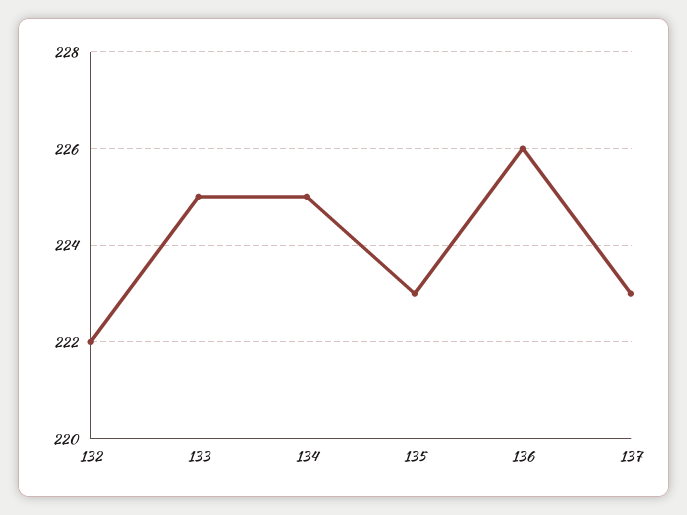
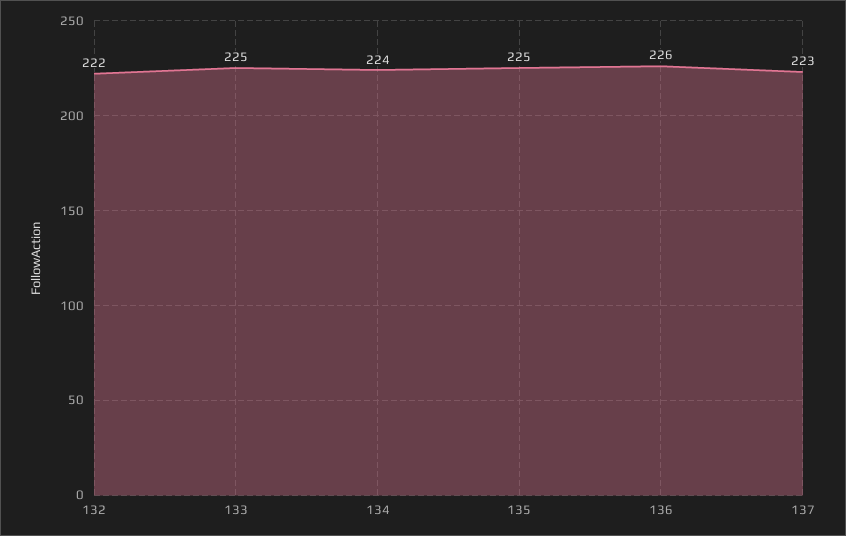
134: 225 -> 224
135: 223 -> 225

